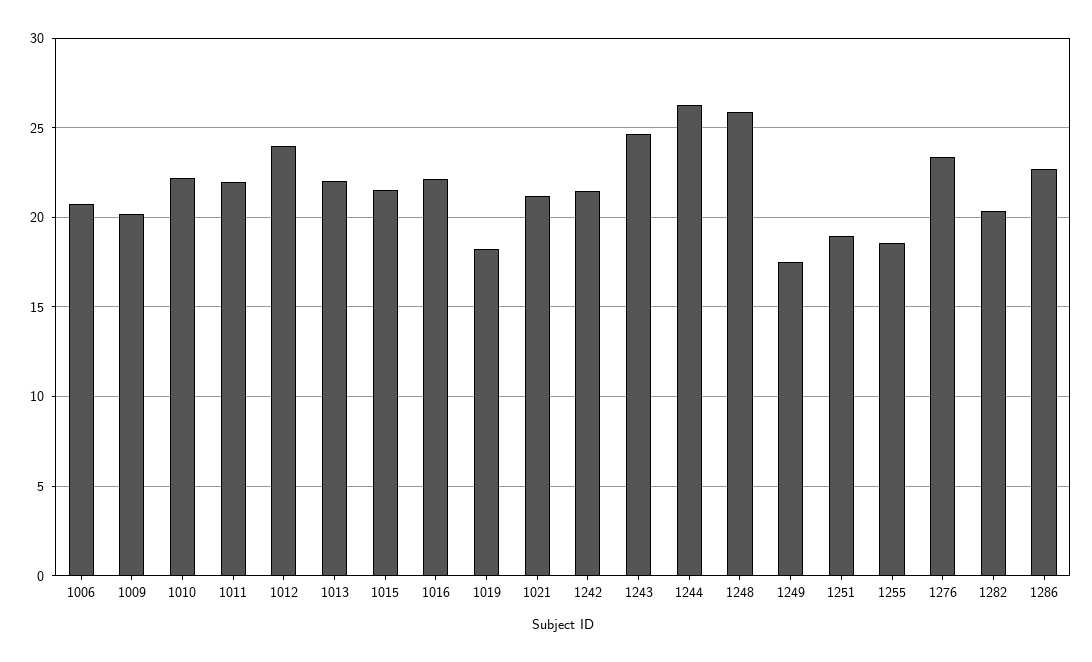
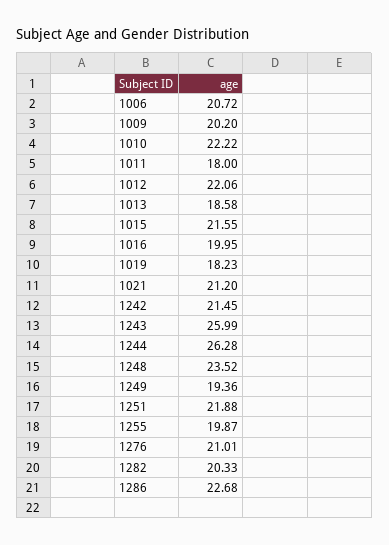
1011: 22 -> 18
1012: 24 -> 22.06
1013: 22 -> 18.58
1016: 22 -> 19.95
1243: 24.5 -> 25.99
1248: 26 -> 23.52
1249: 17.5 -> 19.36
1251: 19 -> 21.88
1255: 18.5 -> 19.87
1276: 23.5 -> 21.01

